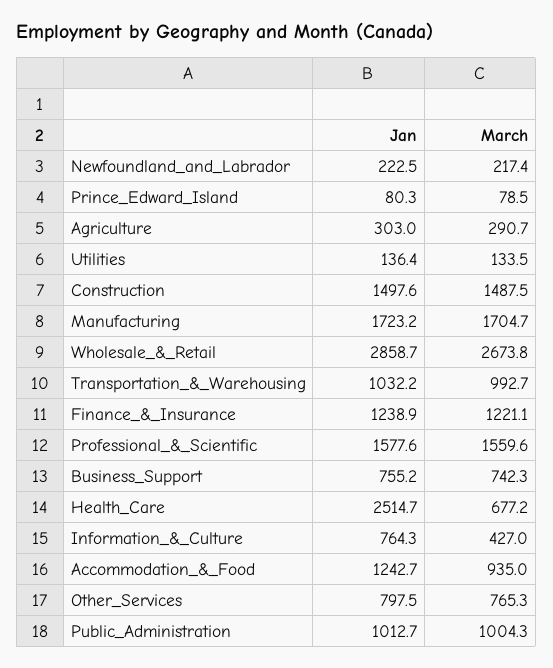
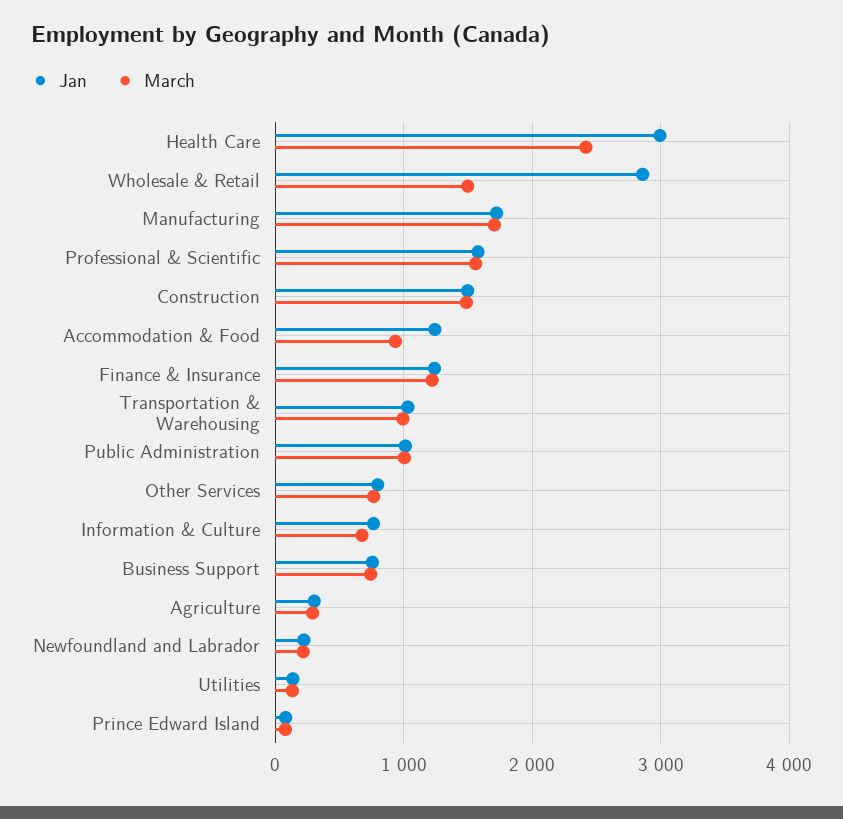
March, Wholesale_&_Retail: 2673.8 -> 1500
Jan, Health_Care: 2514.7 -> 3000
March, Health_Care: 677.2 -> 2400
March, Information_&_Culture: 427 -> 700

